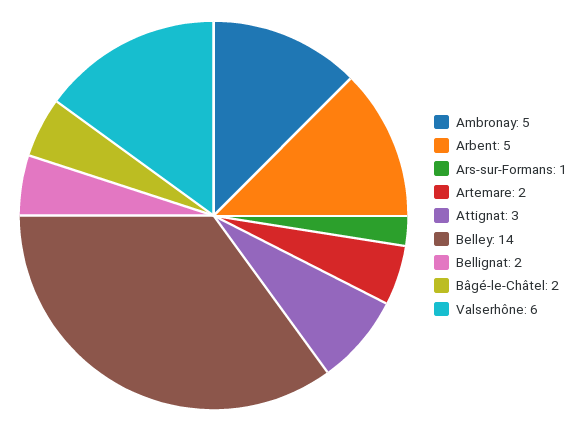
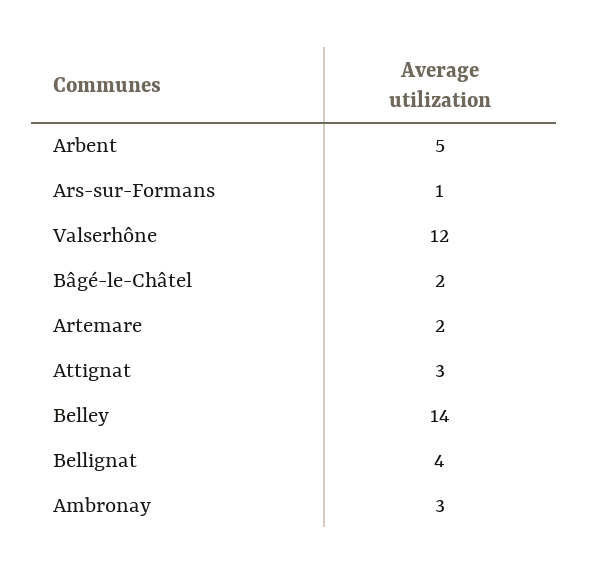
Ambronay: 5 -> 3
Bellignat: 2 -> 4
Valserhône: 6 -> 12

